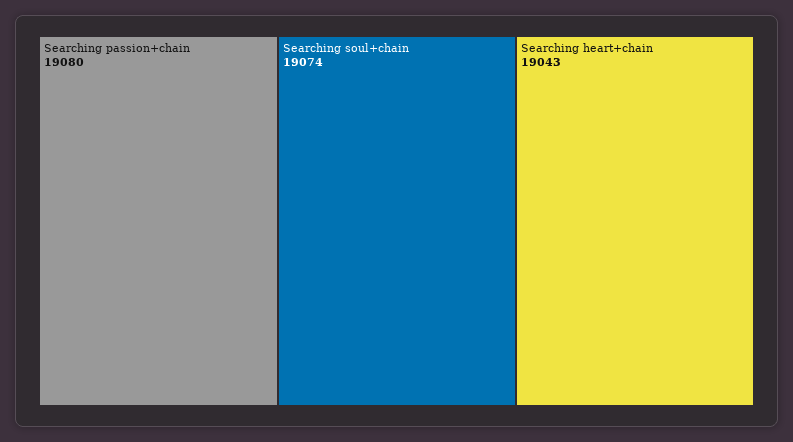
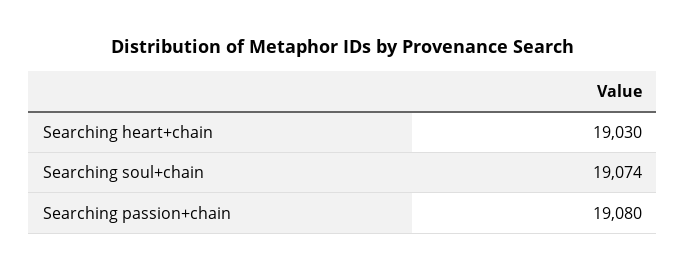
Searching heart+chain: 19043 -> 19030

